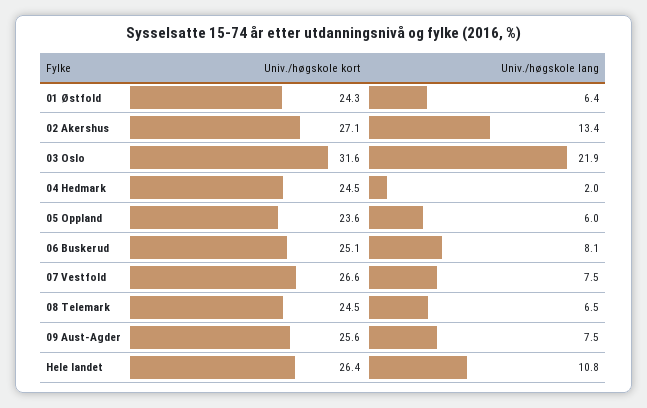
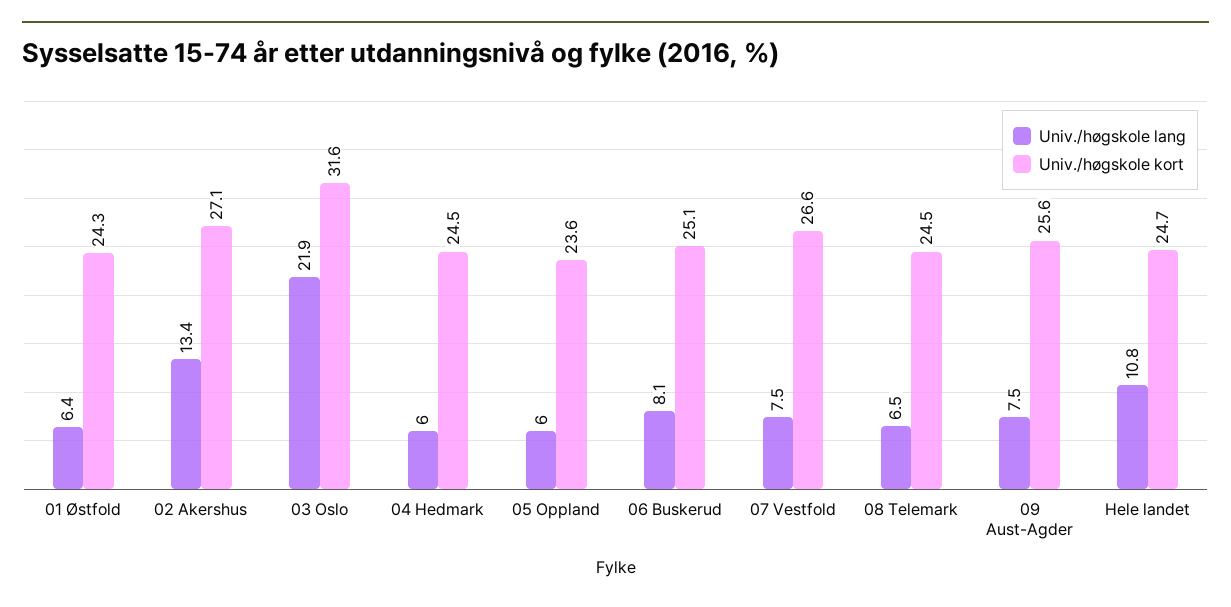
Univ./høgskole lang, 04 Hedmark: 2 -> 6
Univ./høgskole kort, Hele landet: 26.4 -> 24.7

